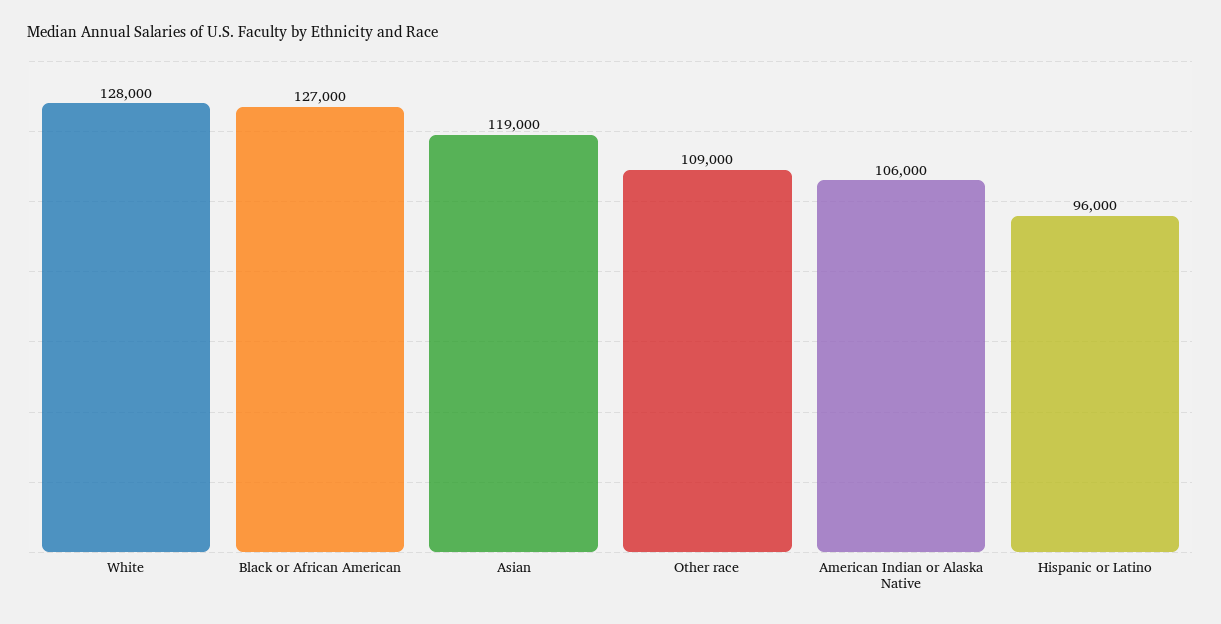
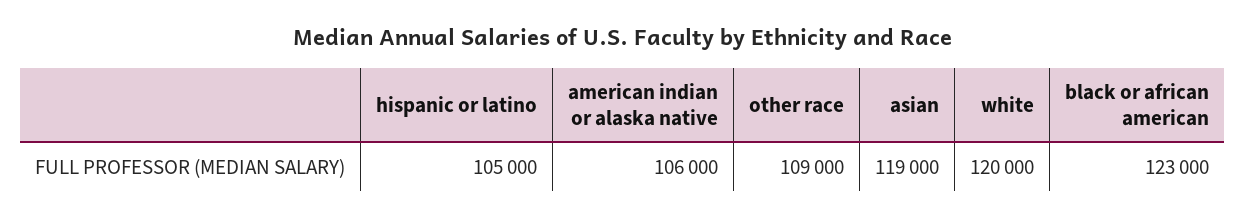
White: 128000 -> 120000
Black or African American: 127000 -> 123000
Hispanic or Latino: 96000 -> 105000

